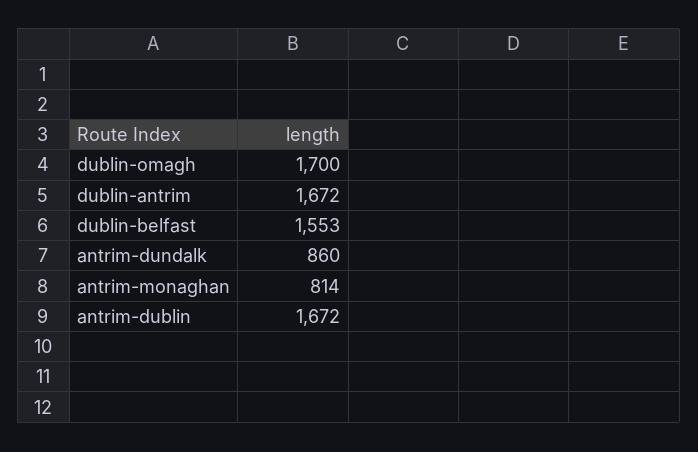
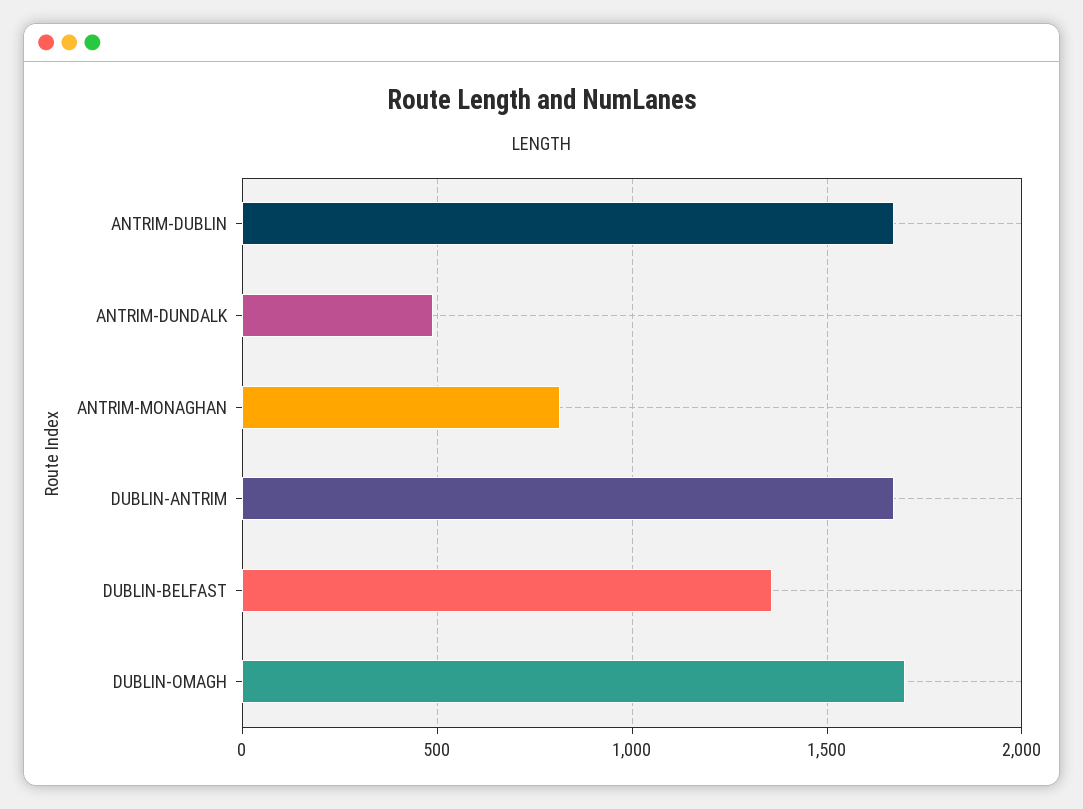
dublin-belfast: 1553 -> 1350
antrim-dundalk: 860 -> 500

